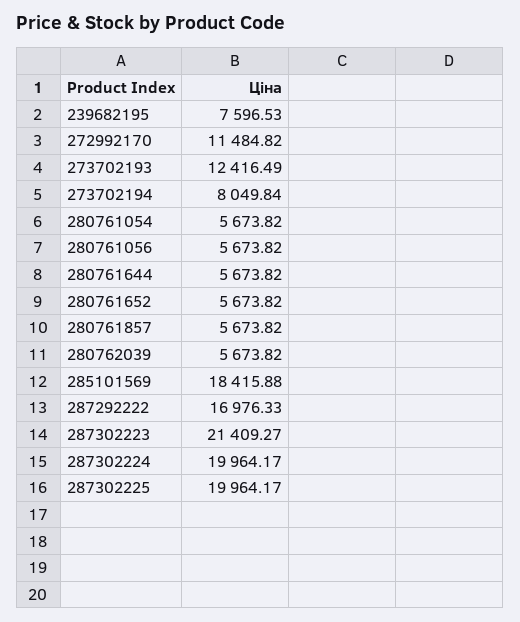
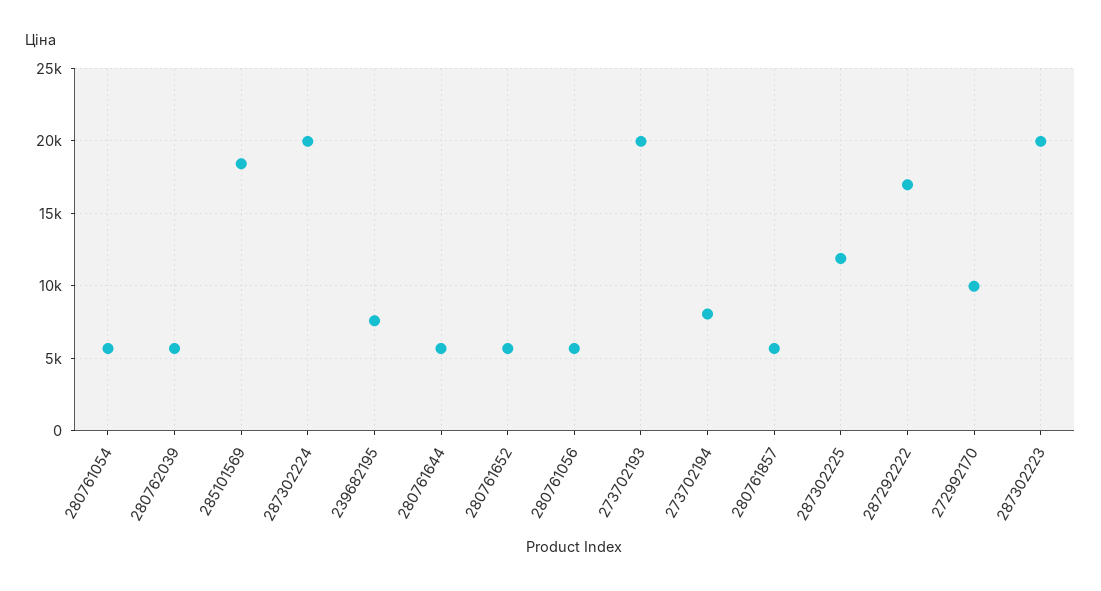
272992170: 11484.82 -> 10000
273702193: 12416.49 -> 20000
287302223: 21409.27 -> 20000
287302225: 19964.17 -> 12000

